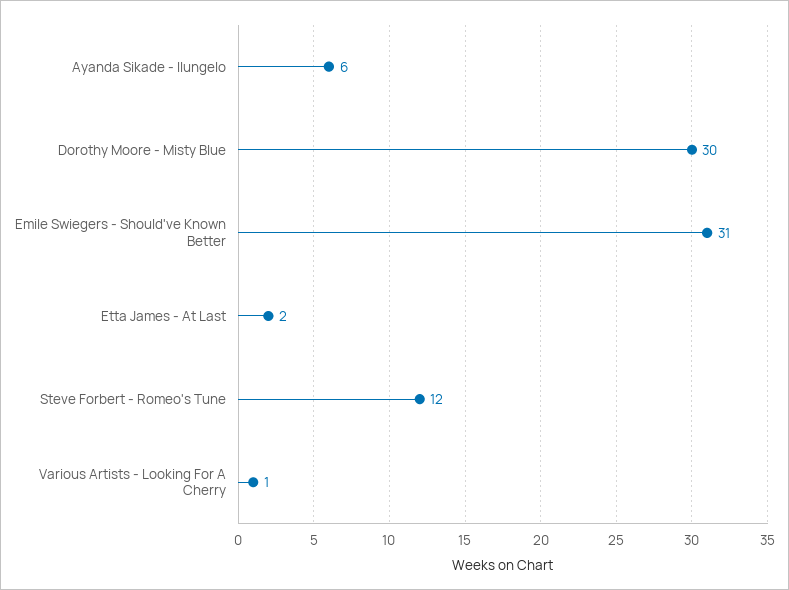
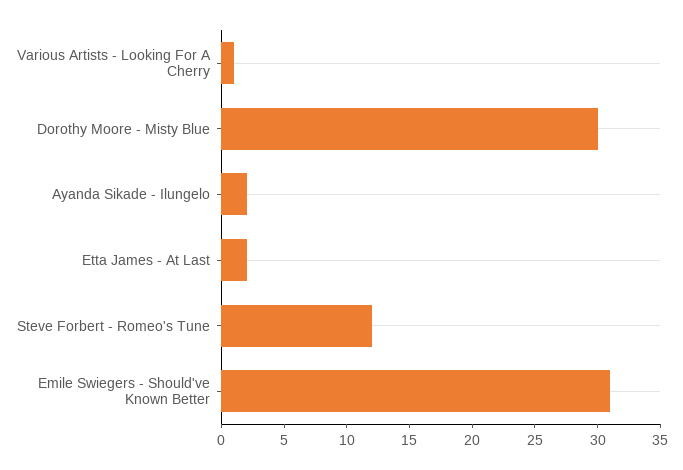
Ayanda Sikade - Ilungelo: 6 -> 2

